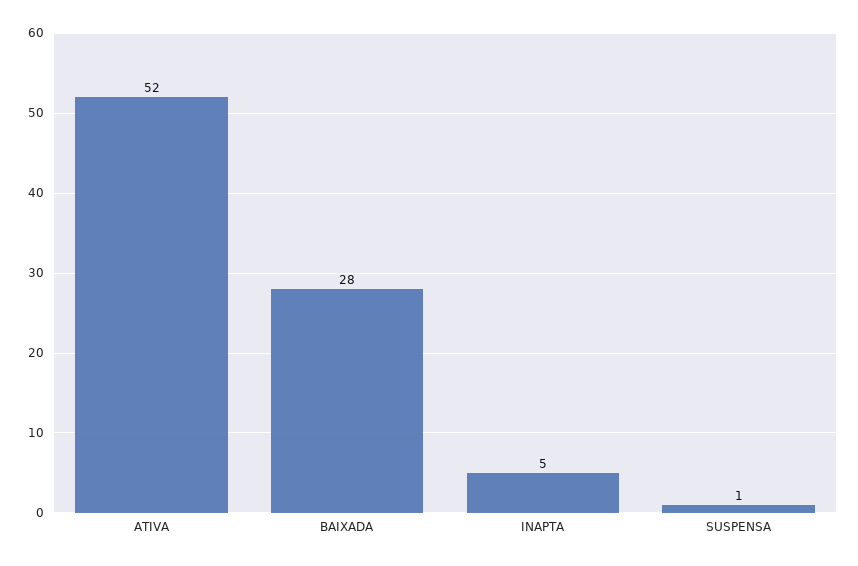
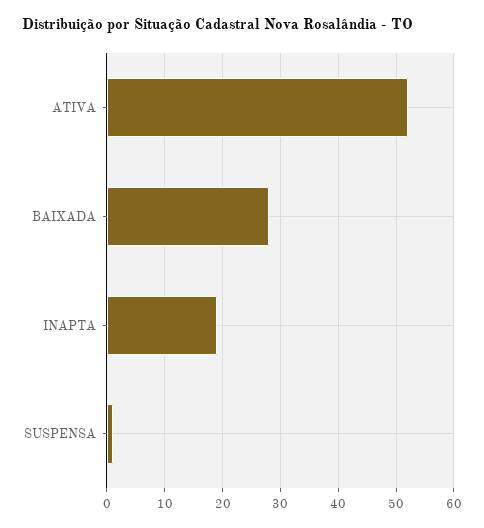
INAPTA: 5 -> 20

